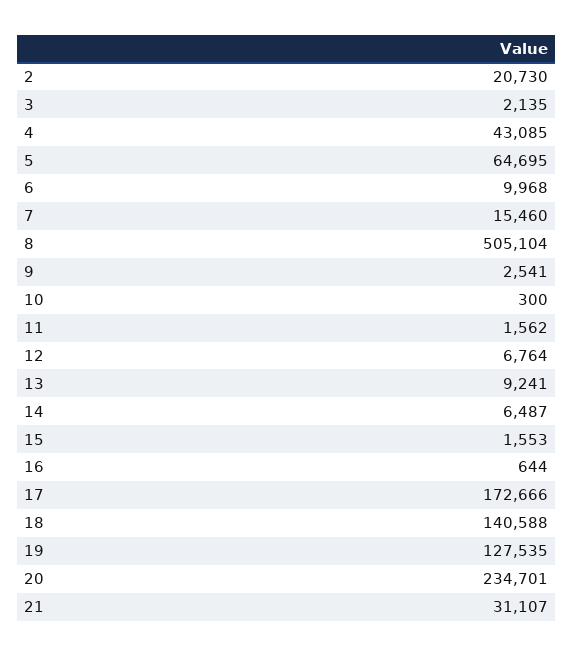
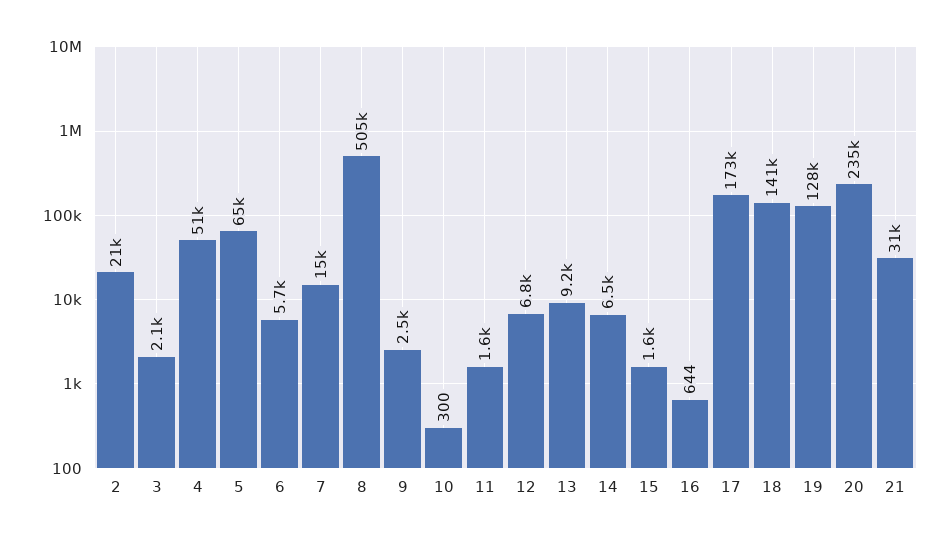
4: 43085 -> 51000
6: 9968 -> 5700

